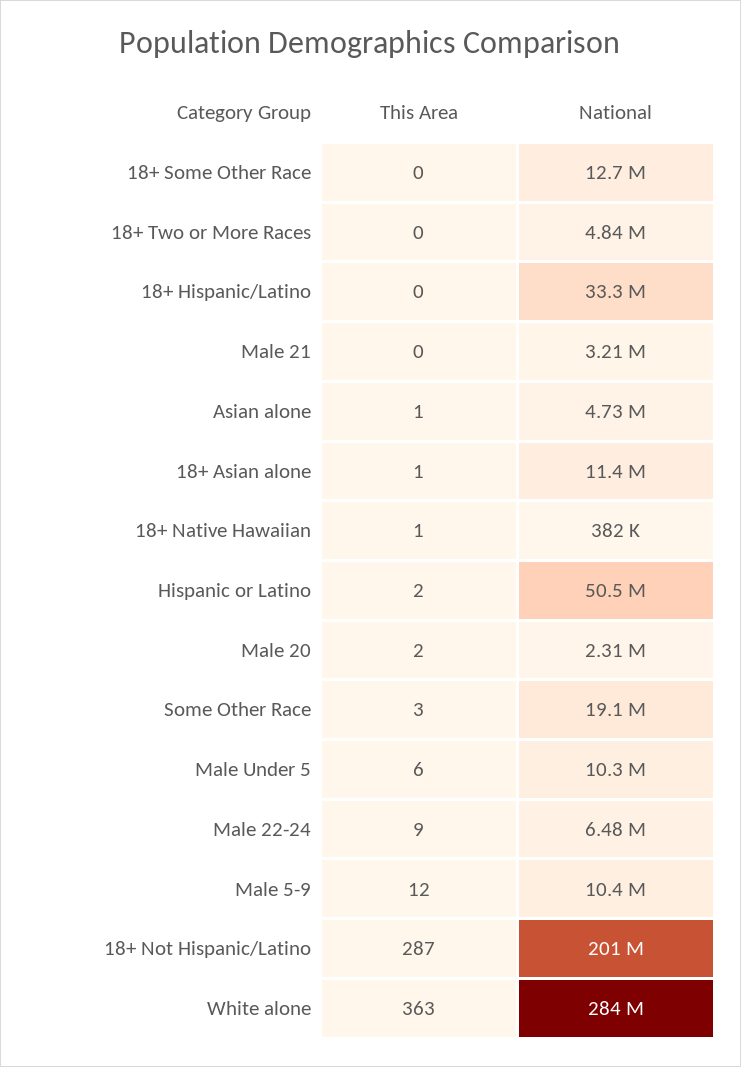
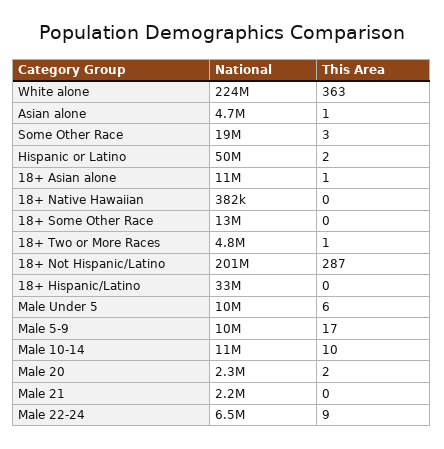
This Area, 18+ Two or More Races: 0 -> 1
National, Male 21: 3210000 -> 2200000
This Area, 18+ Native Hawaiian: 1 -> 0
This Area, Male 5-9: 12 -> 17
National, White alone: 284000000 -> 224000000
National, Male 10-14: none -> 11000000
This Area, Male 10-14: none -> 10

